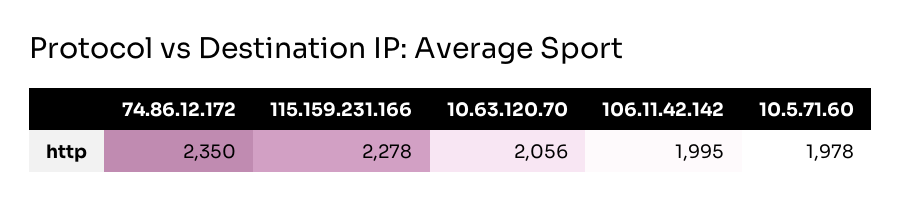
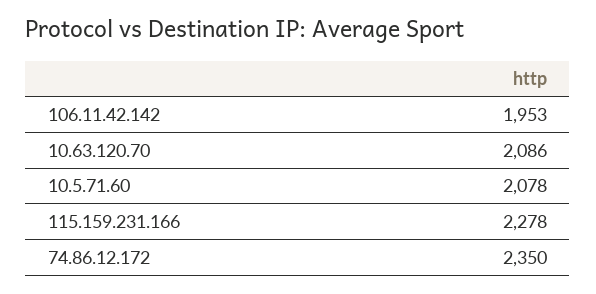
10.63.120.70: 2056 -> 2086
106.11.42.142: 1995 -> 1953
10.5.71.60: 1978 -> 2078

